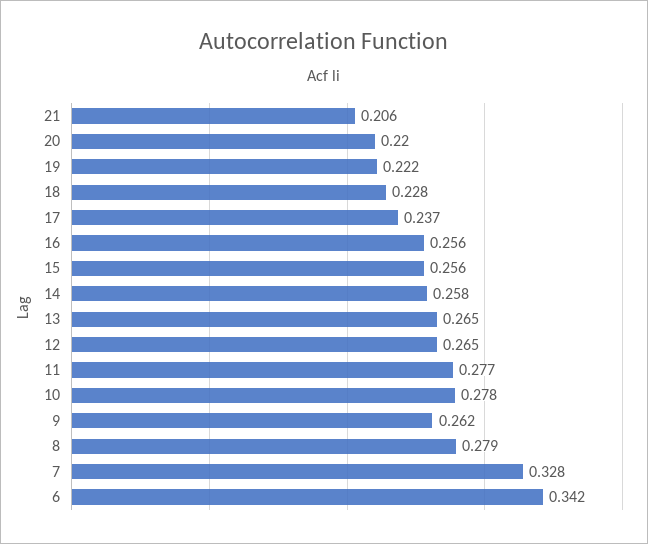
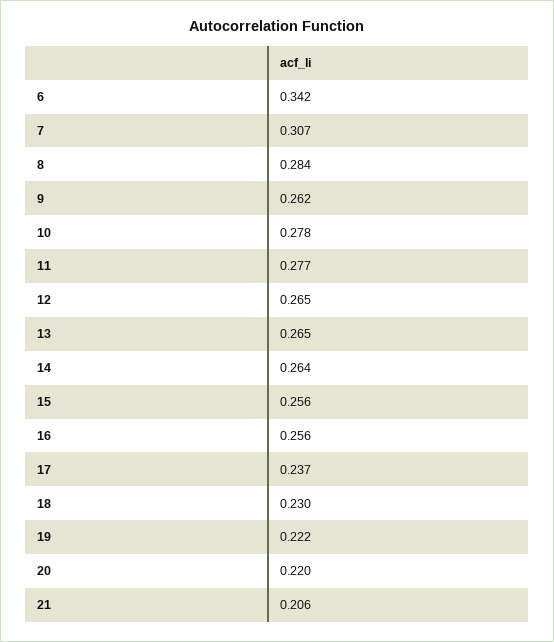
18: 0.228 -> 0.23
14: 0.258 -> 0.264
8: 0.279 -> 0.284
7: 0.328 -> 0.307

